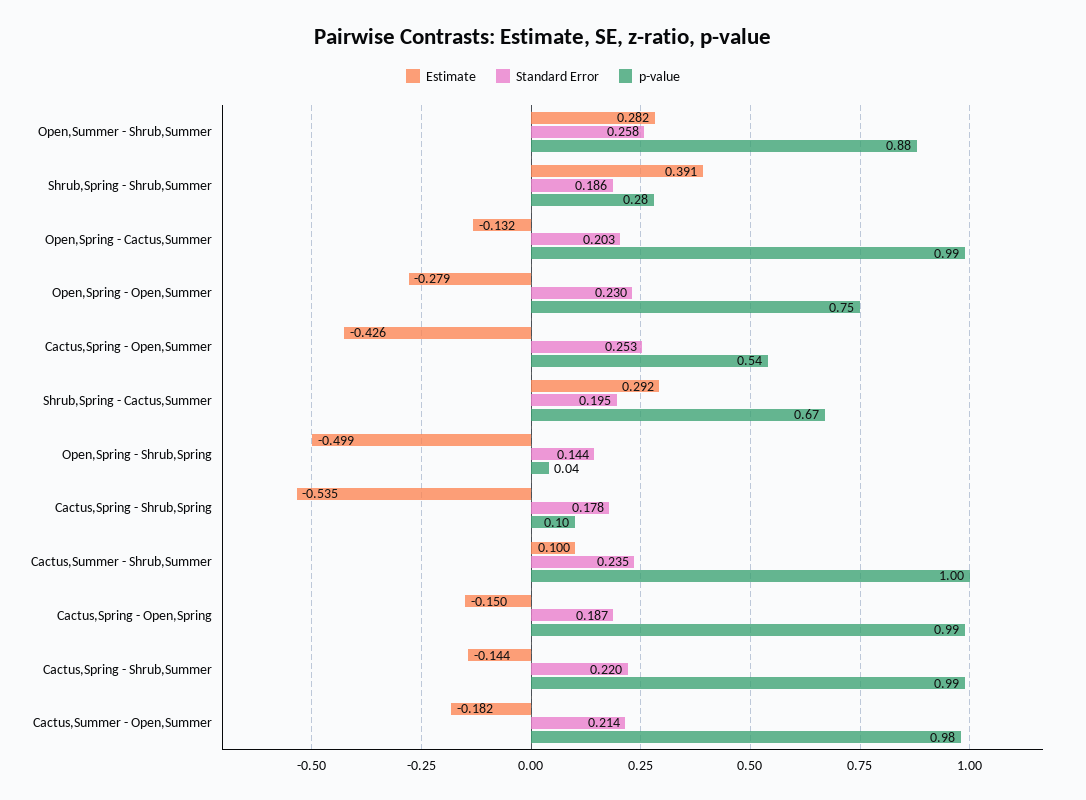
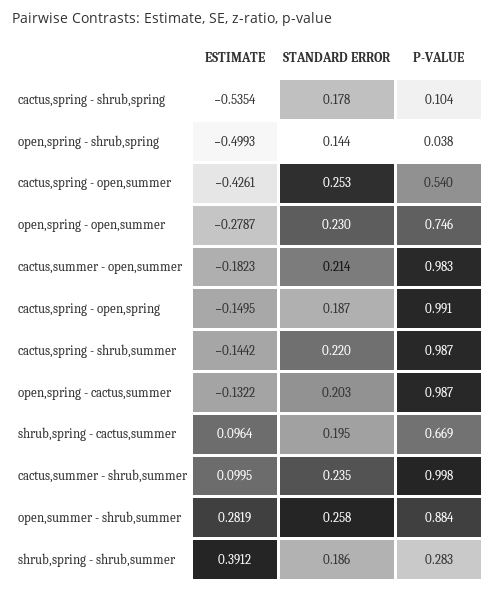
Estimate, Shrub,Spring - Cactus,Summer: 0.292 -> 0.0964

